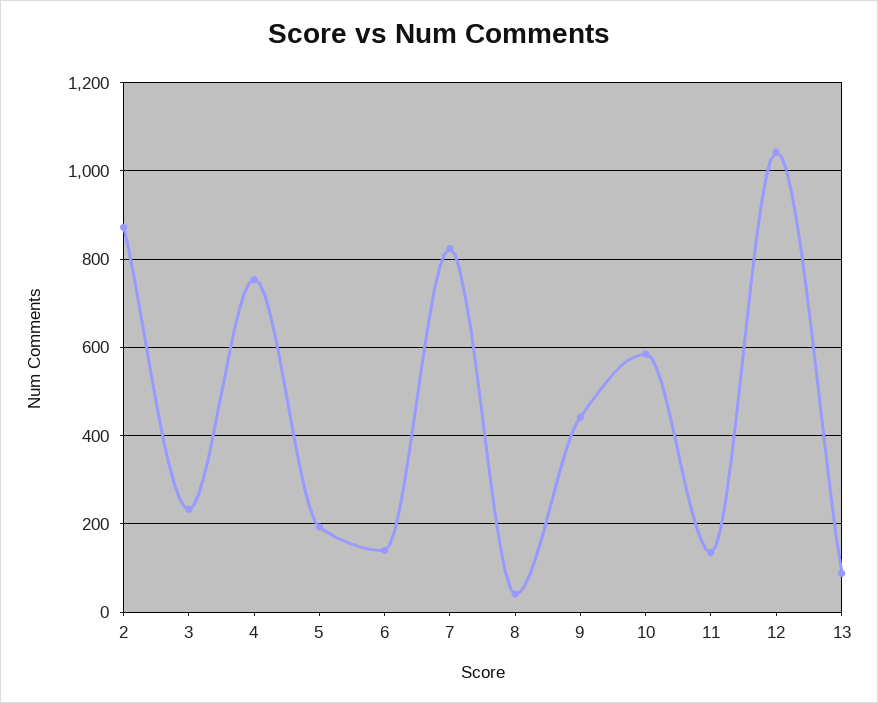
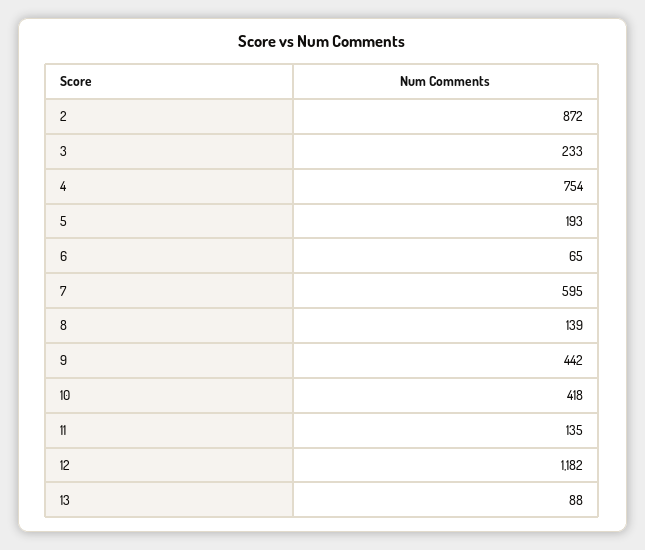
6: 140 -> 65
7: 820 -> 595
8: 40 -> 139
10: 580 -> 418
12: 1040 -> 1182

